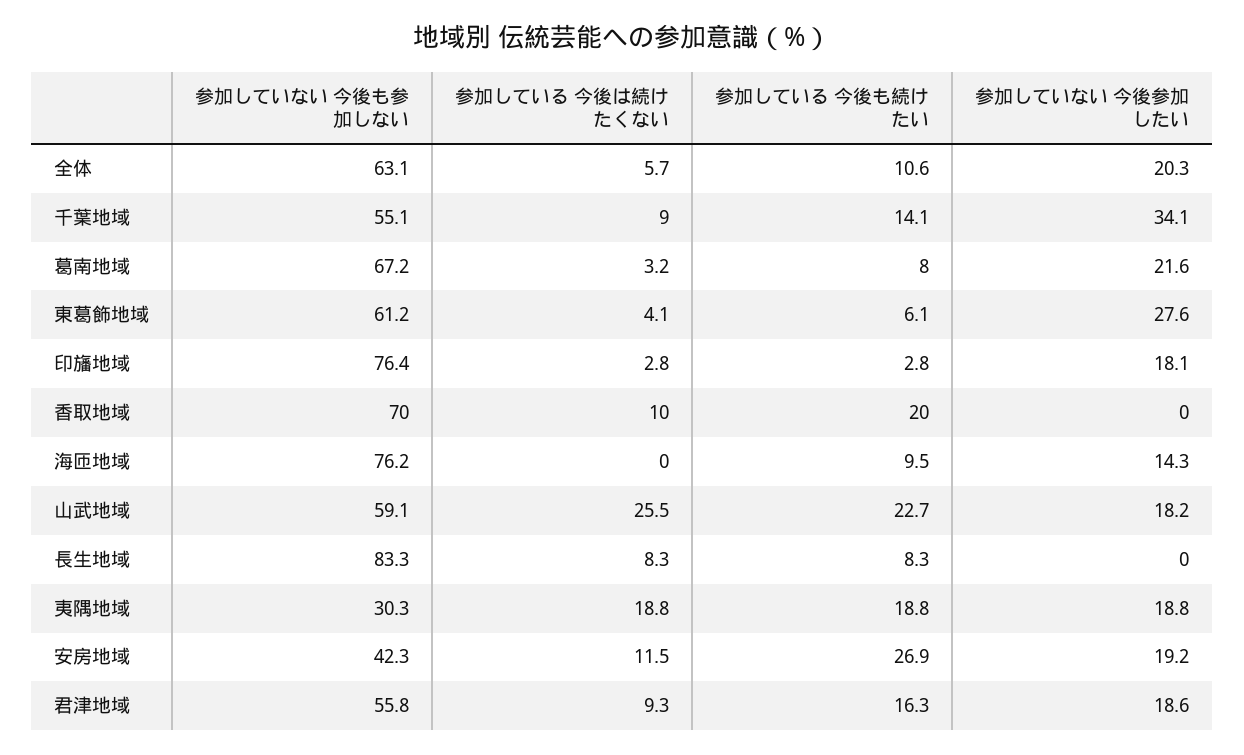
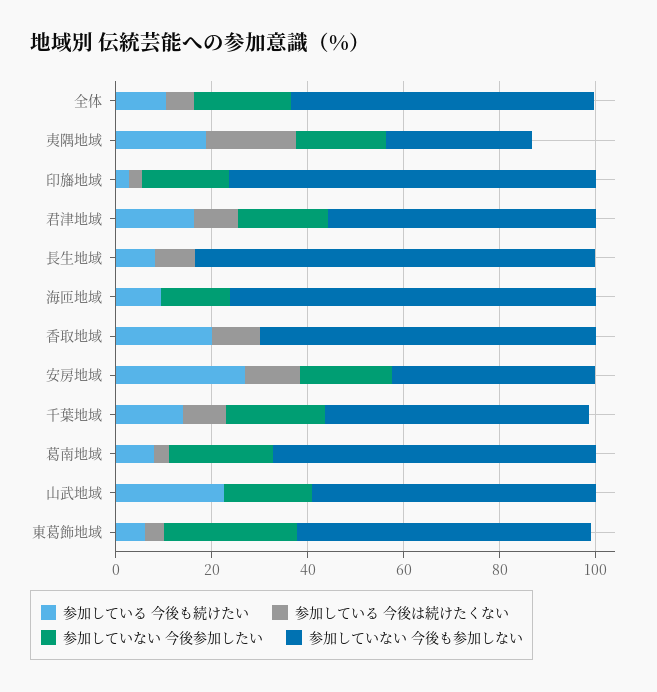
参加していない 今後参加したい, 千葉地域: 34.1 -> 20
参加している 今後は続けたくない, 山武地域: 25.5 -> 0

